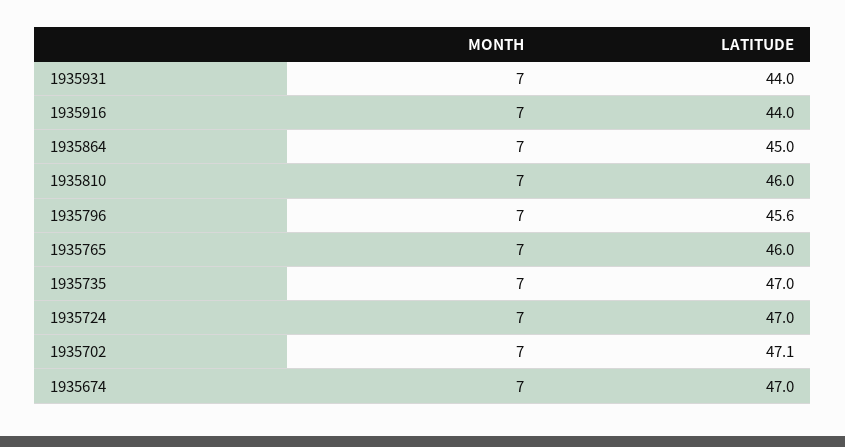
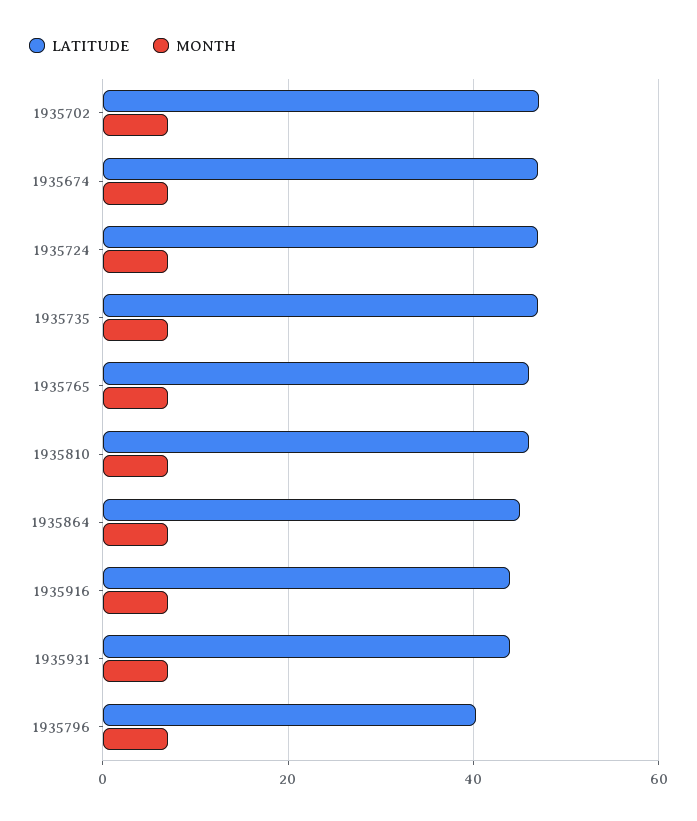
LATITUDE, 1935796: 45.6 -> 40

